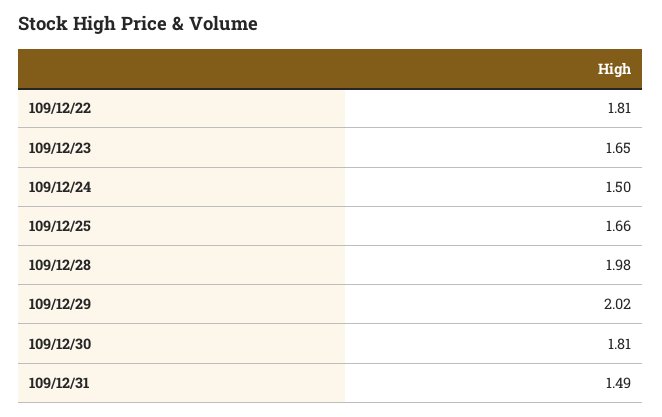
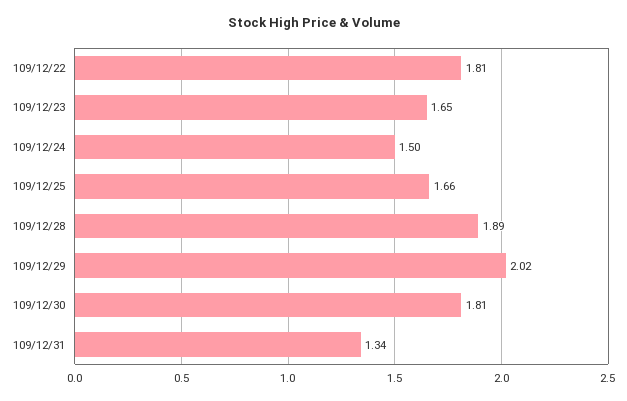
109/12/28: 1.98 -> 1.89
109/12/31: 1.49 -> 1.34

